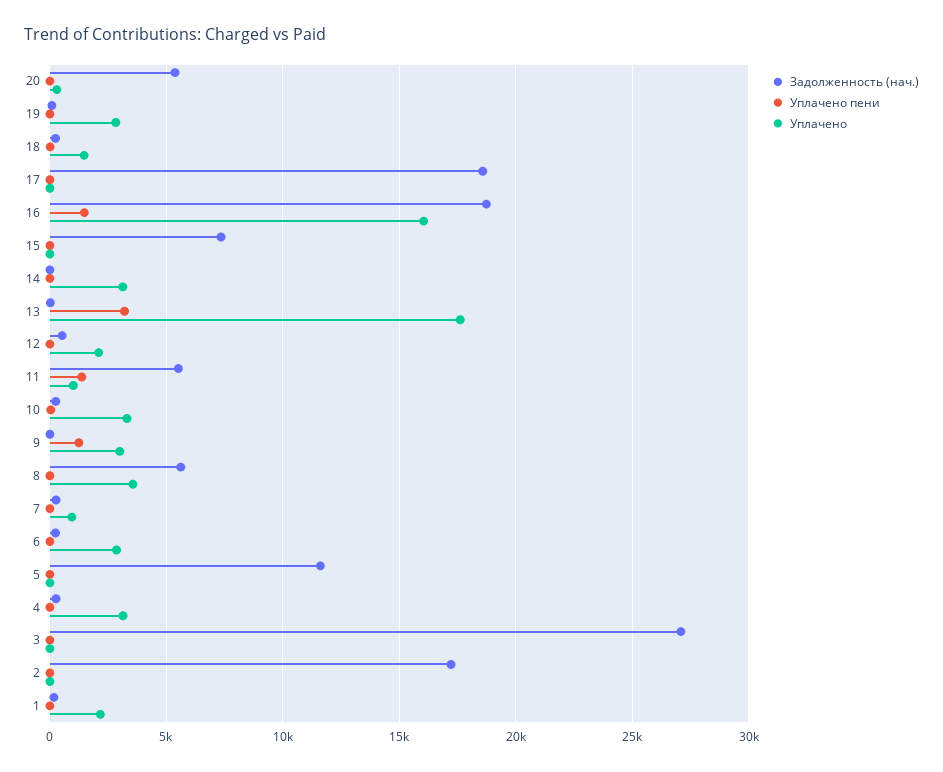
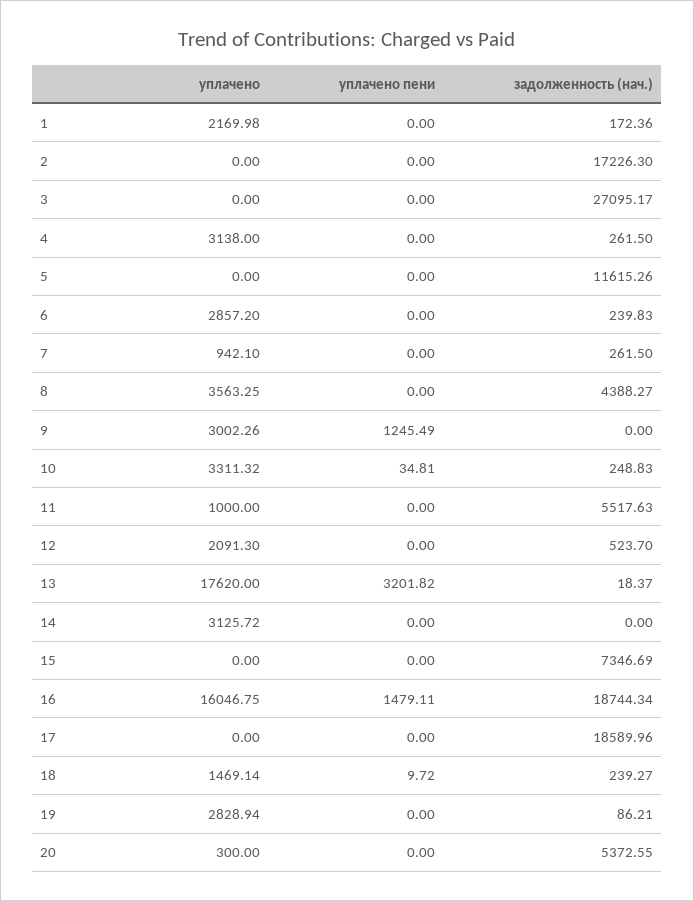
Уплачено пени, 11: 1500 -> 0
Задолженность (нач.), 8: 5500 -> 4388.27

